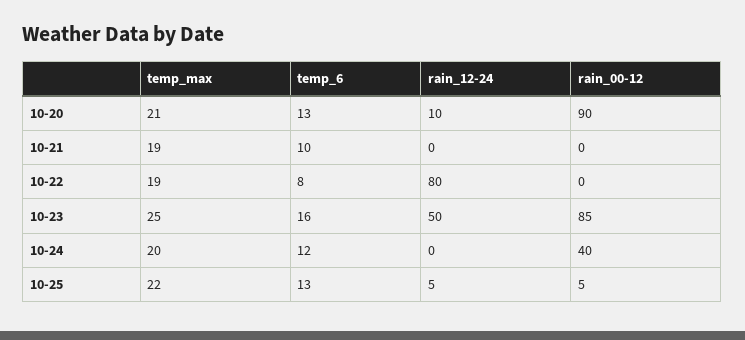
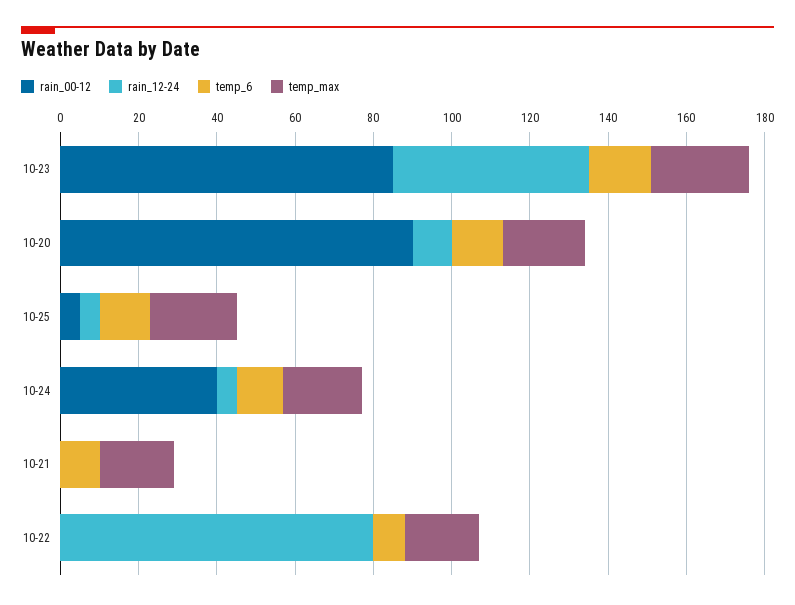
rain_12-24, 10-24: 0 -> 5

